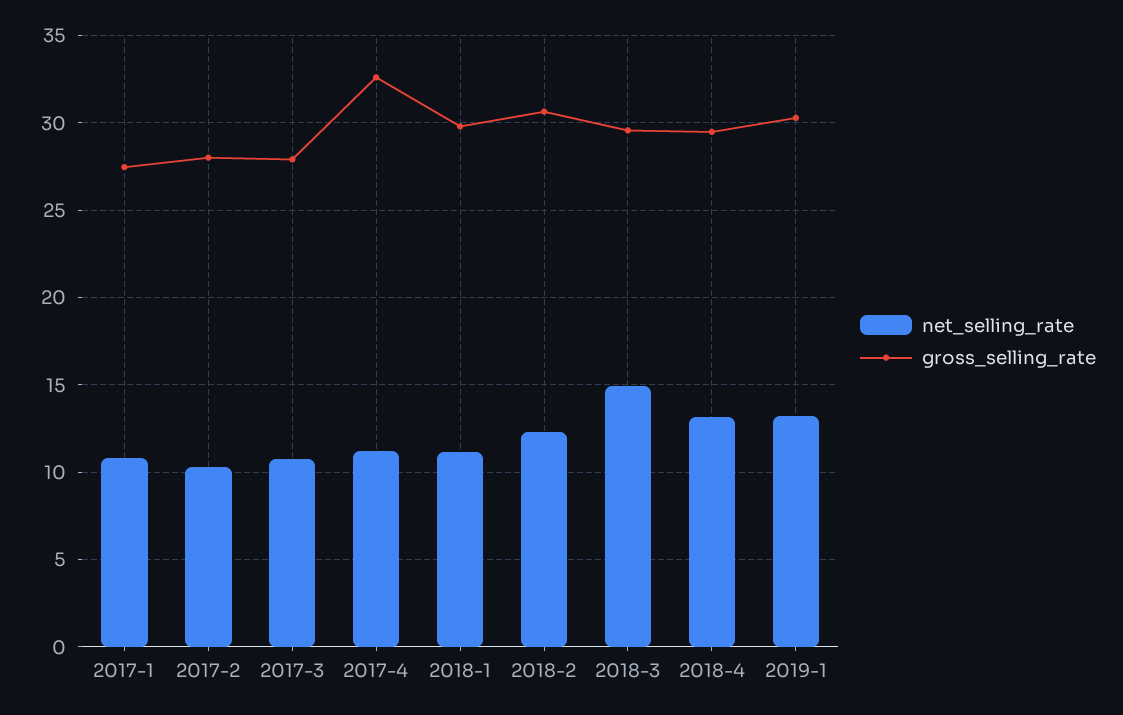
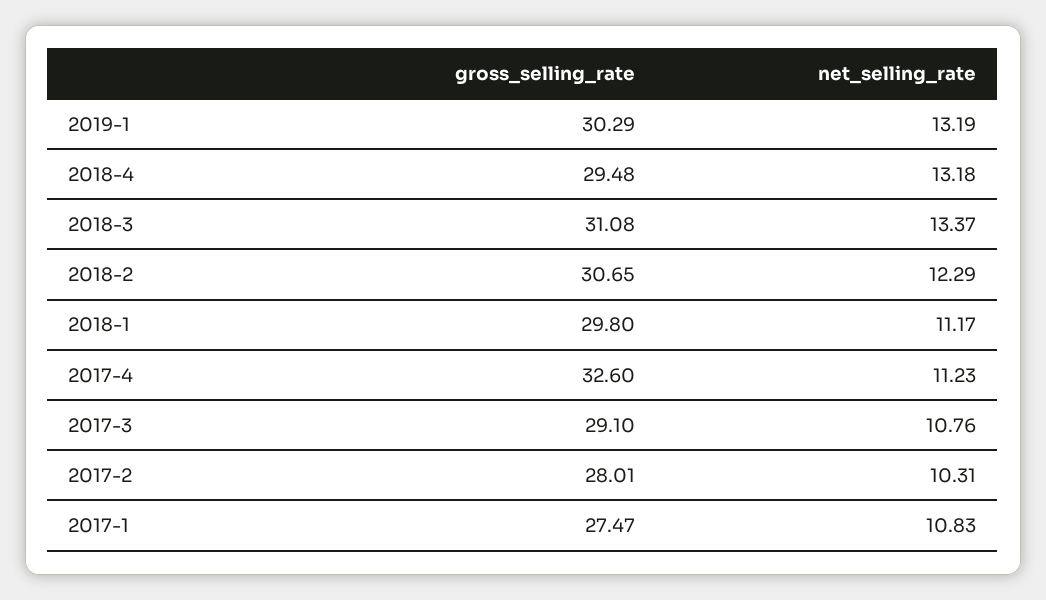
gross_selling_rate, 2017-3: 28 -> 29.1
net_selling_rate, 2018-3: 15 -> 13.37
gross_selling_rate, 2018-3: 29.5 -> 31.08

